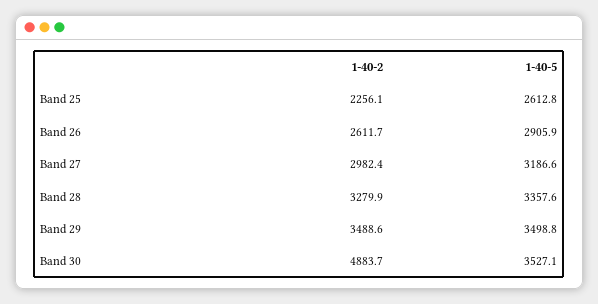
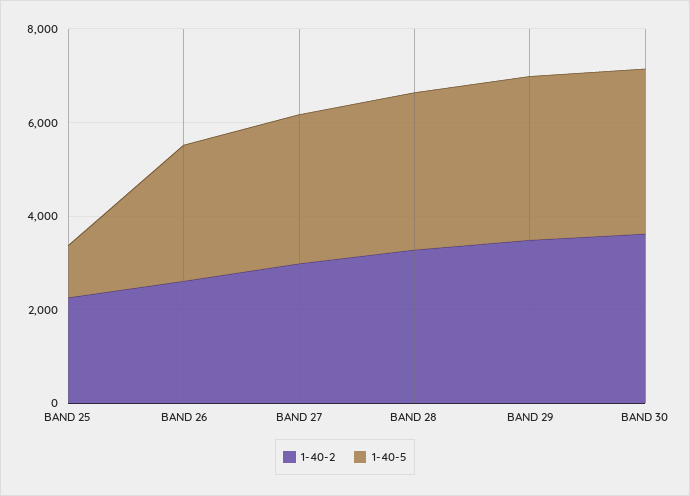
1-40-5, Band 25: 2612.8 -> 1000
1-40-2, Band 30: 4883.7 -> 3500

